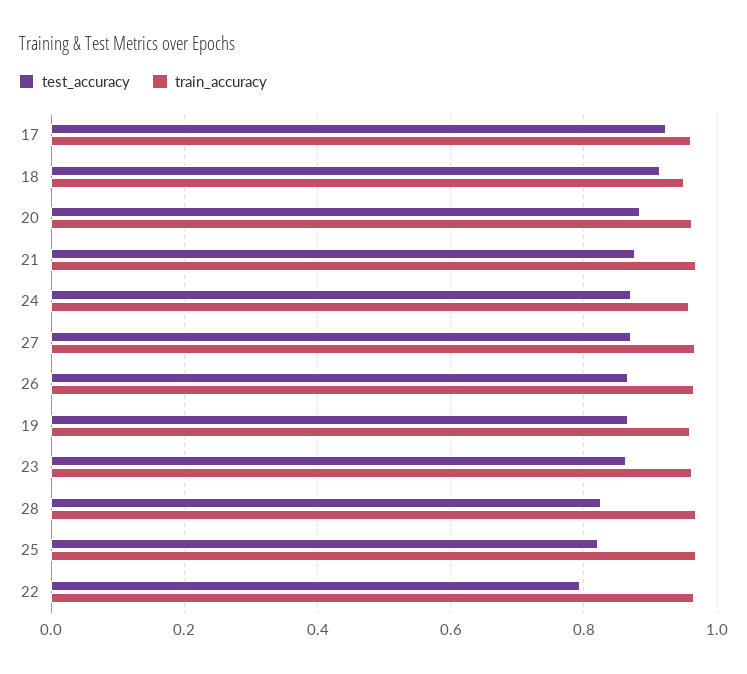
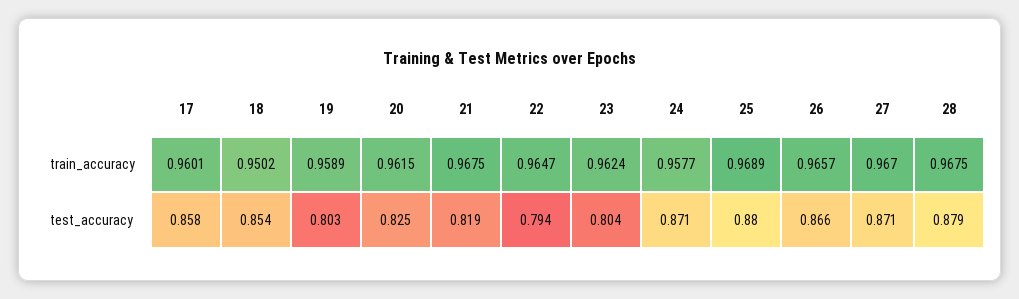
test_accuracy, 17: 0.92 -> 0.858
test_accuracy, 18: 0.92 -> 0.854
test_accuracy, 20: 0.88 -> 0.825
test_accuracy, 21: 0.88 -> 0.819
test_accuracy, 19: 0.86 -> 0.803
test_accuracy, 23: 0.86 -> 0.804
test_accuracy, 28: 0.82 -> 0.879
test_accuracy, 25: 0.82 -> 0.88

